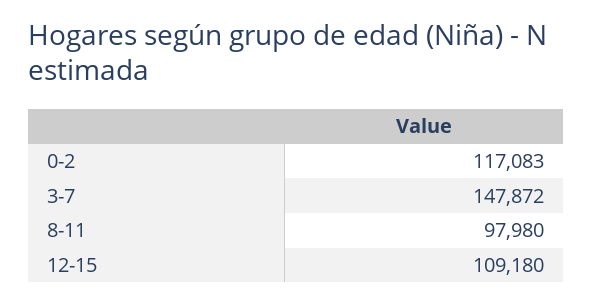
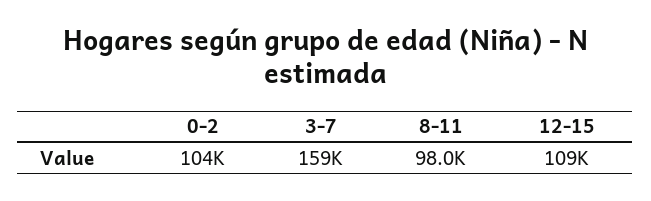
0-2: 117083 -> 104000
3-7: 147872 -> 159000

